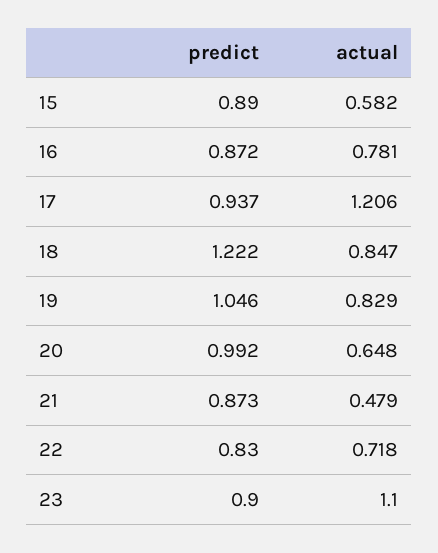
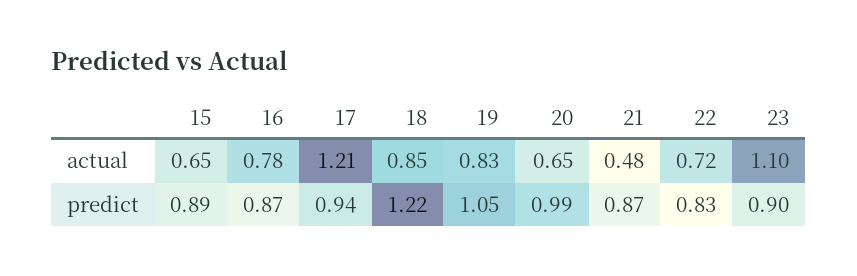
actual, 15: 0.582 -> 0.65

